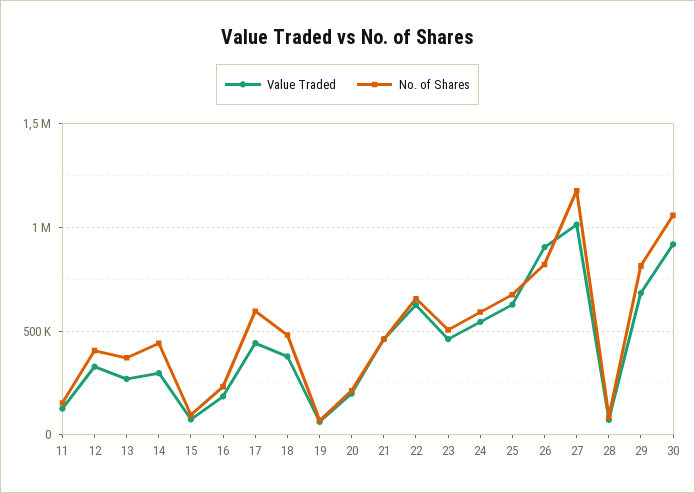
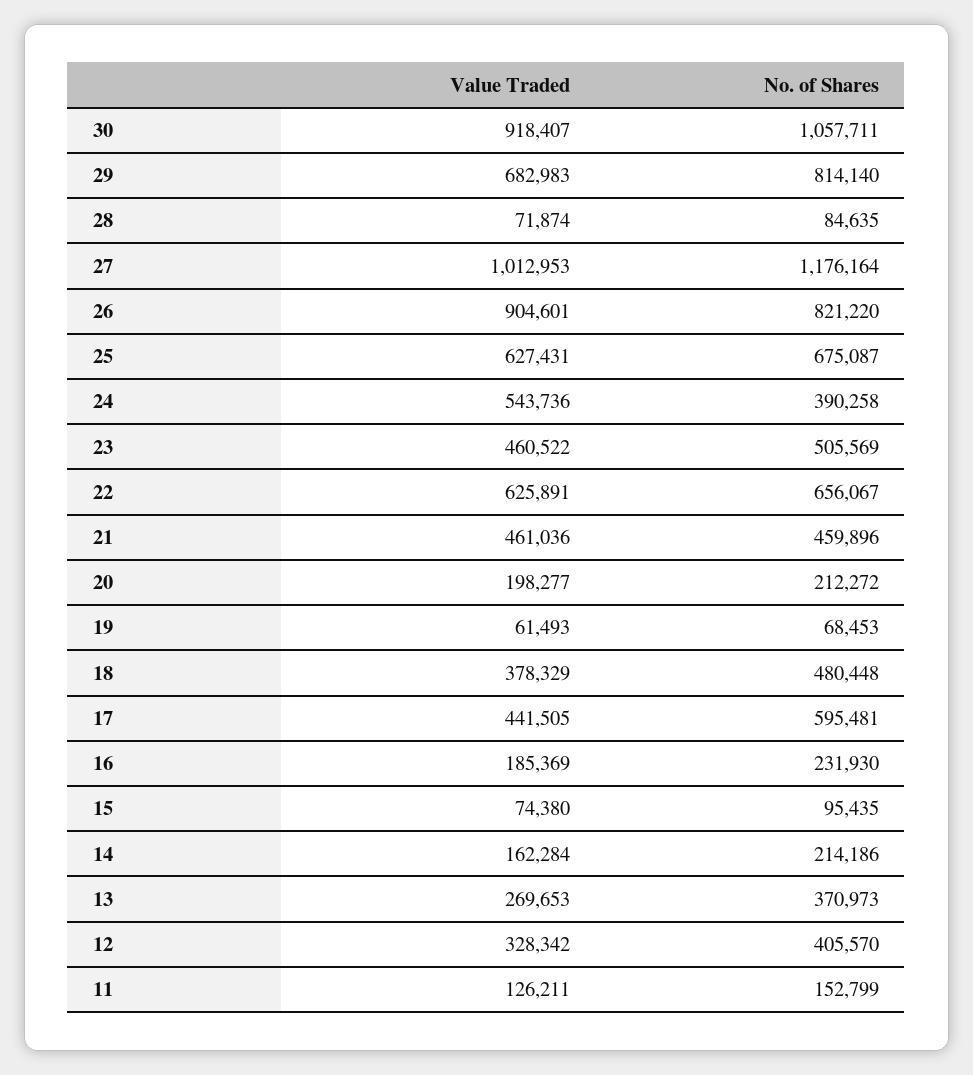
Value Traded, 14: 300000 -> 162284
No. of Shares, 14: 450000 -> 214186
No. of Shares, 24: 600000 -> 390258

